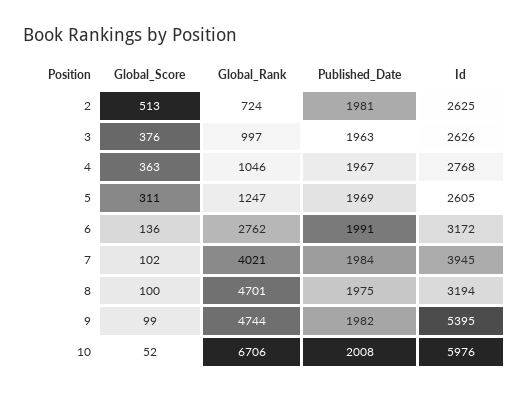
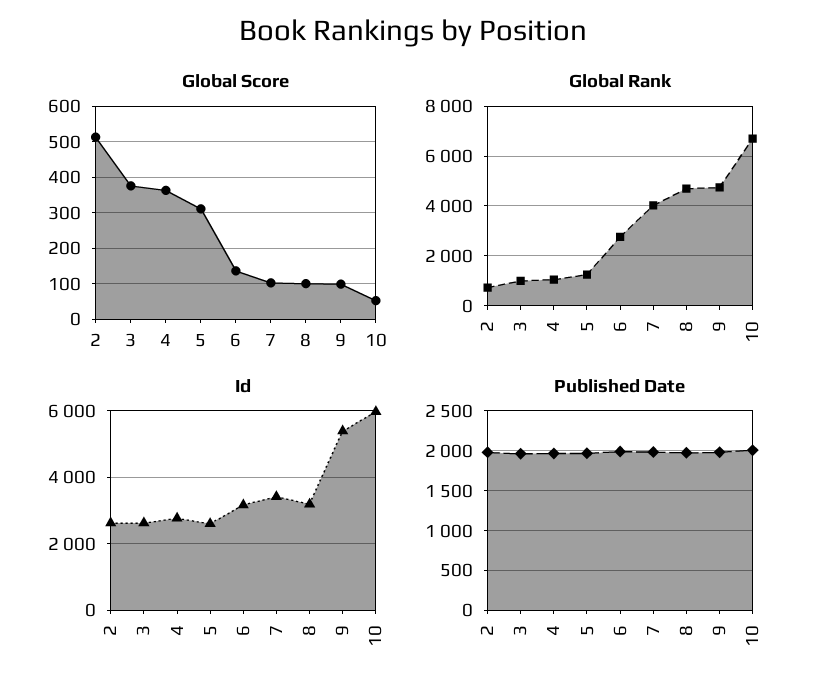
Id, 7: 3945 -> 3400

